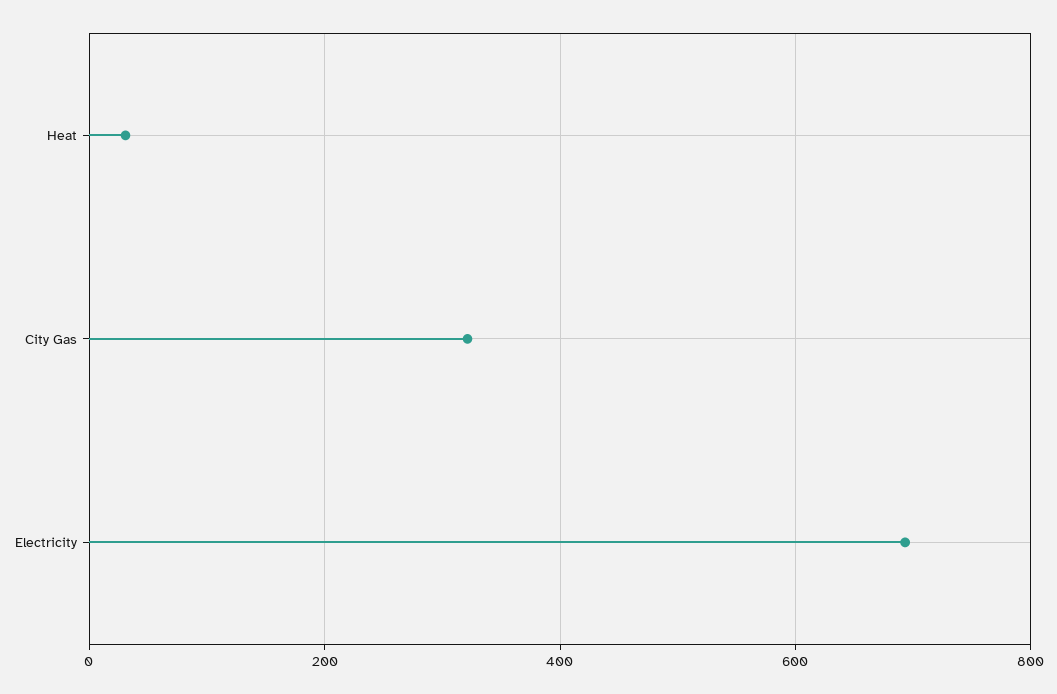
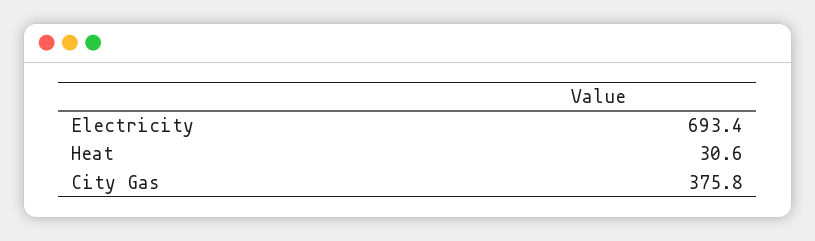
City Gas: 320 -> 375.8

